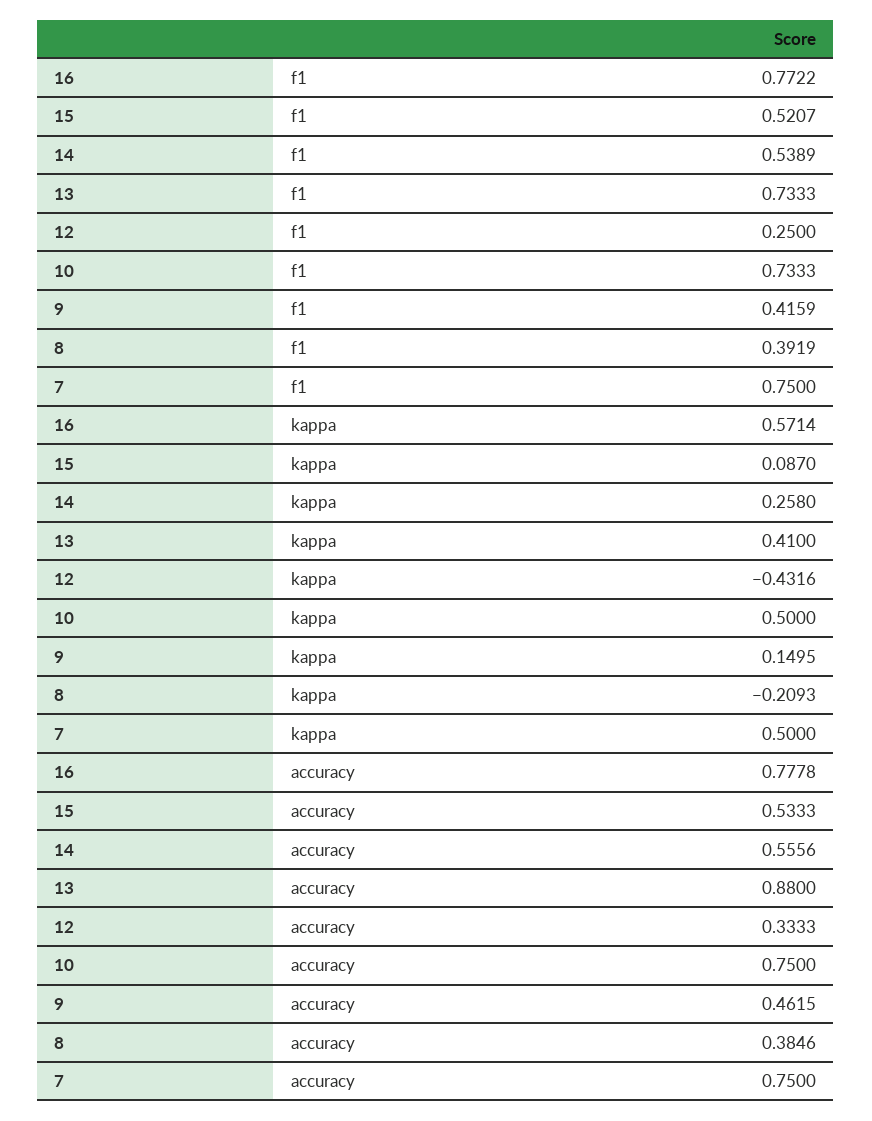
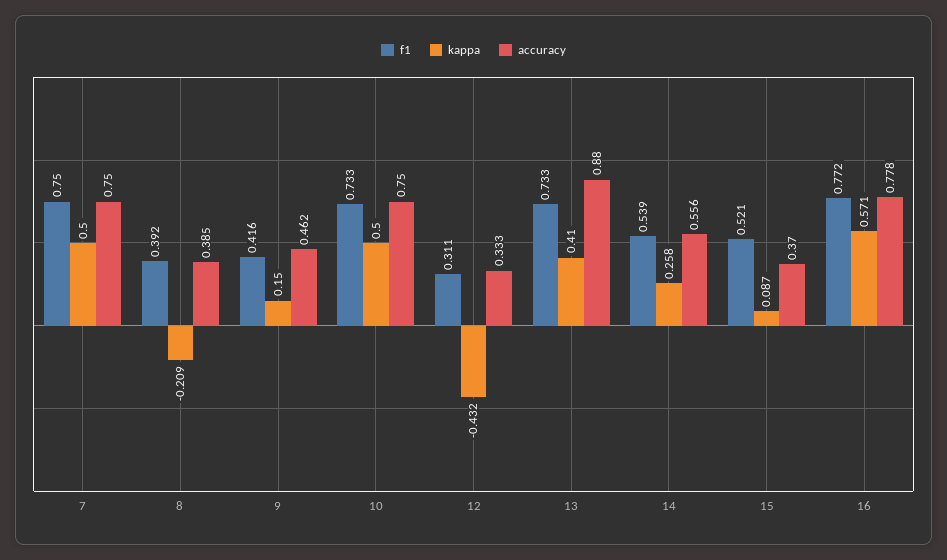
f1, 12: 0.25 -> 0.311
accuracy, 15: 0.5333 -> 0.37

